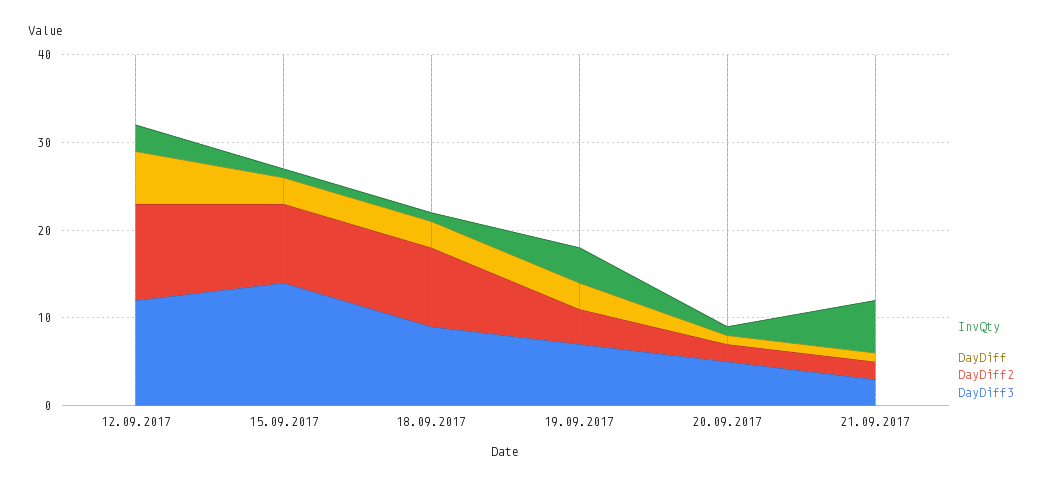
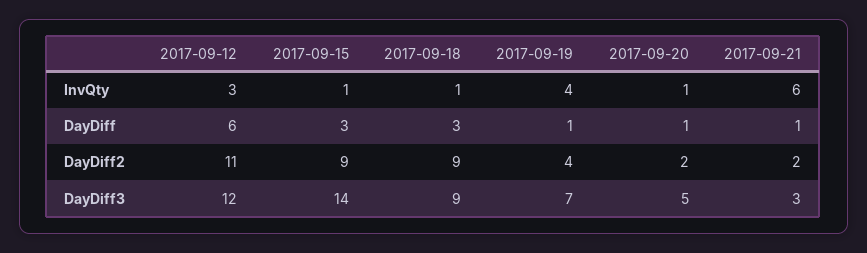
DayDiff, 19.09.2017: 3 -> 1

